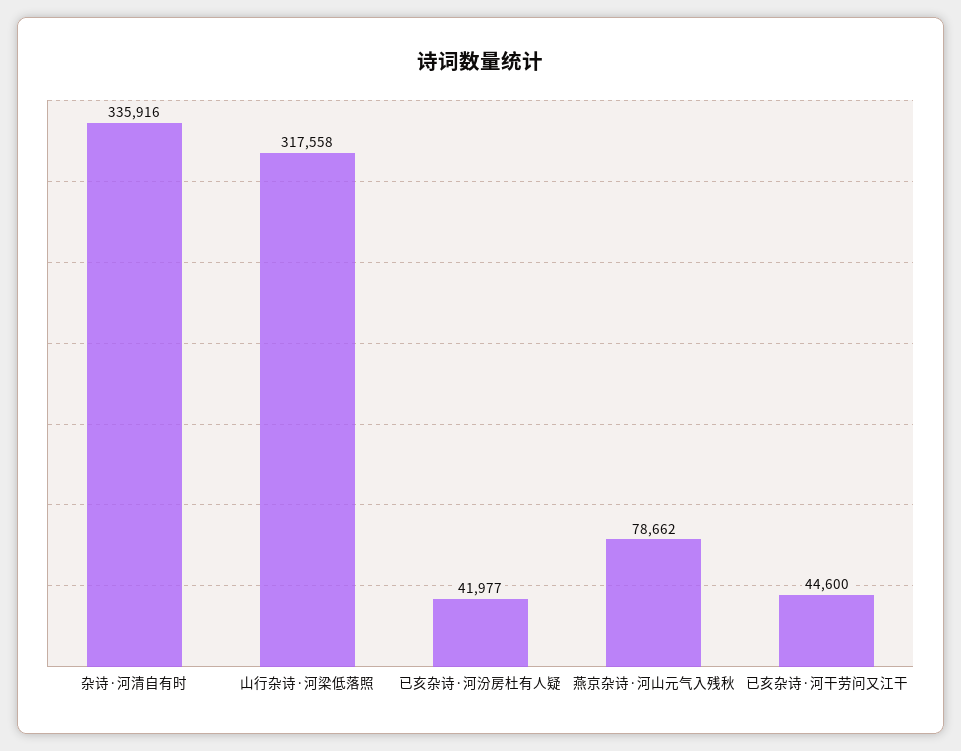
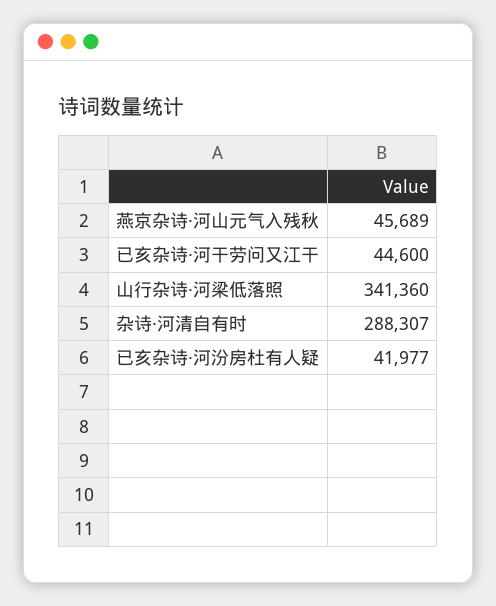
杂诗·河清自有时: 335916 -> 288307
山行杂诗·河梁低落照: 317558 -> 341360
燕京杂诗·河山元气入残秋: 78662 -> 45689

